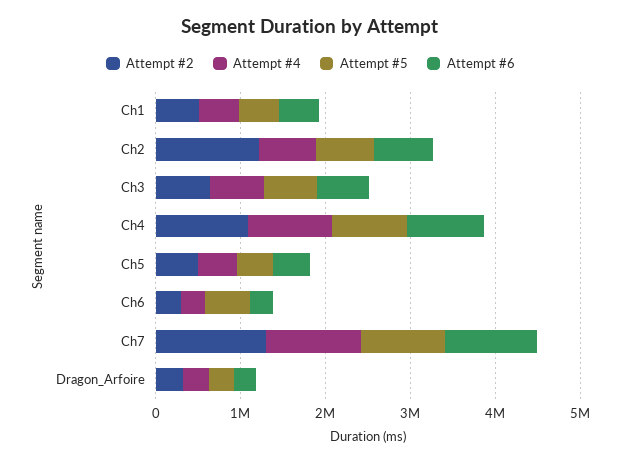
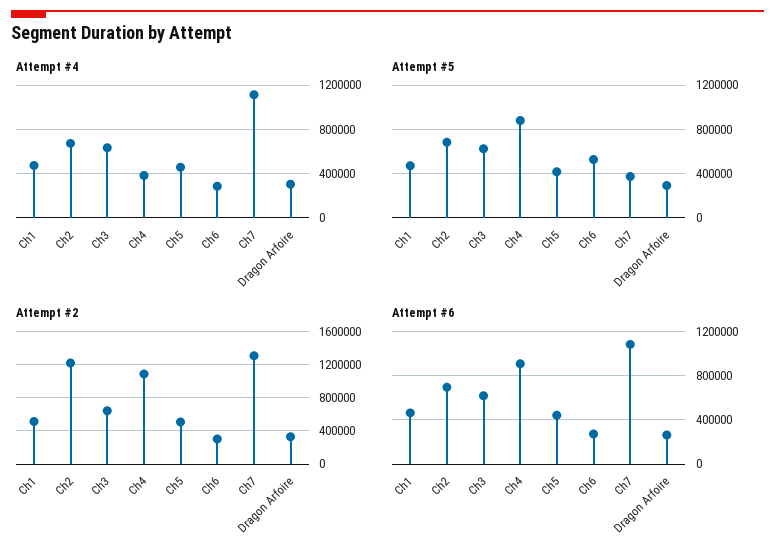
Attempt #4, Ch4: 1000000 -> 400000
Attempt #5, Ch7: 1000000 -> 400000

